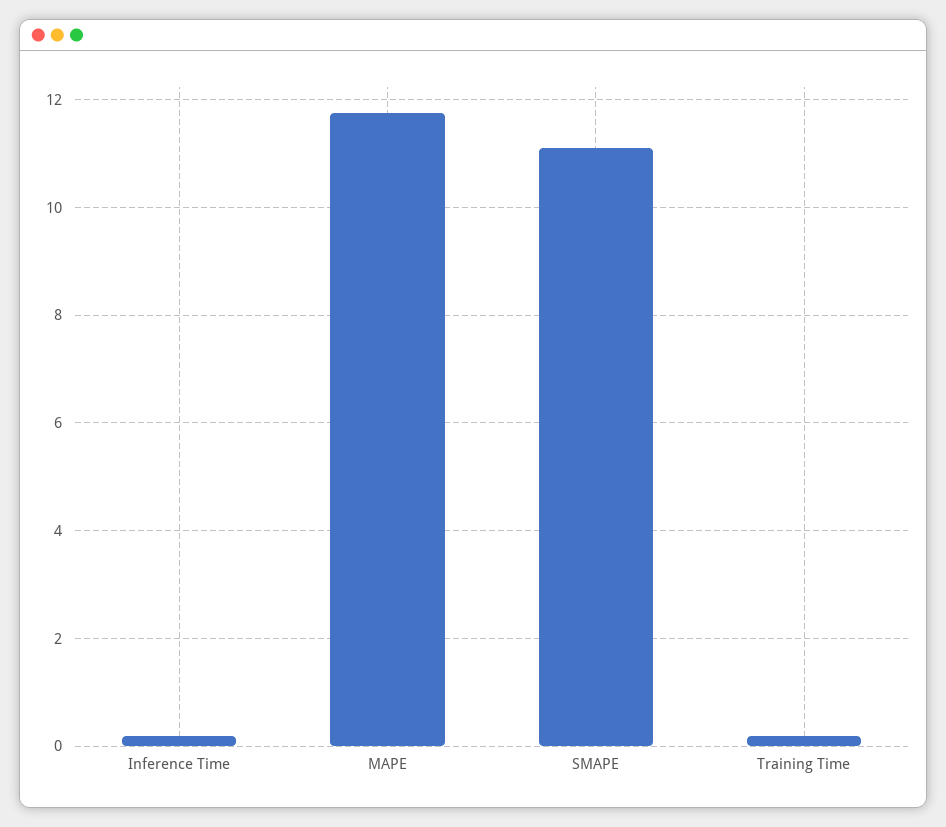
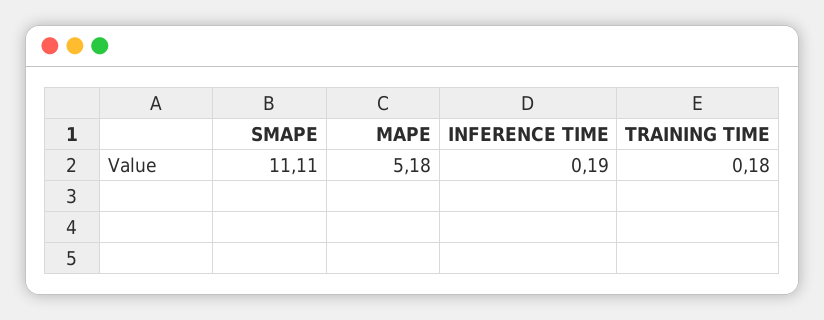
MAPE: 11.8 -> 5.18

